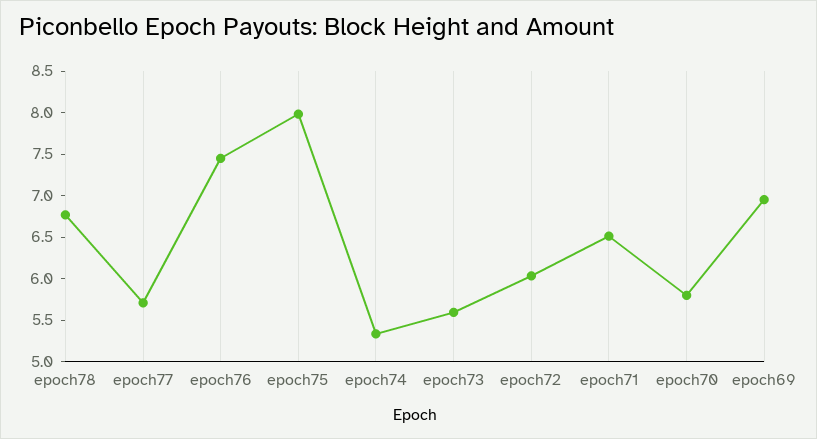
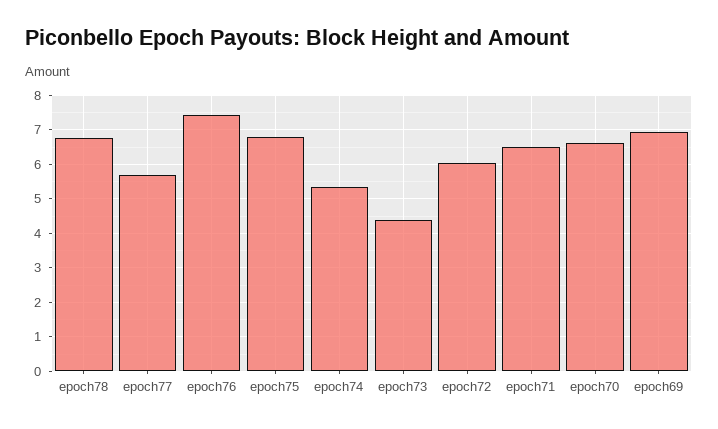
epoch75: 8 -> 6.8
epoch73: 5.6 -> 4.4
epoch70: 5.8 -> 6.6

